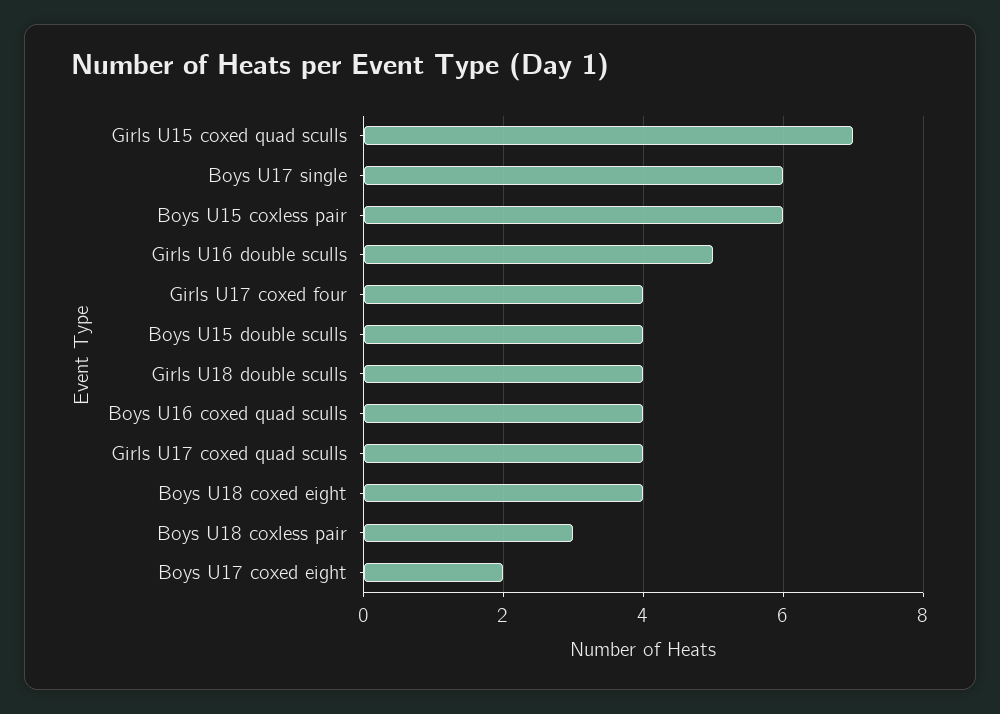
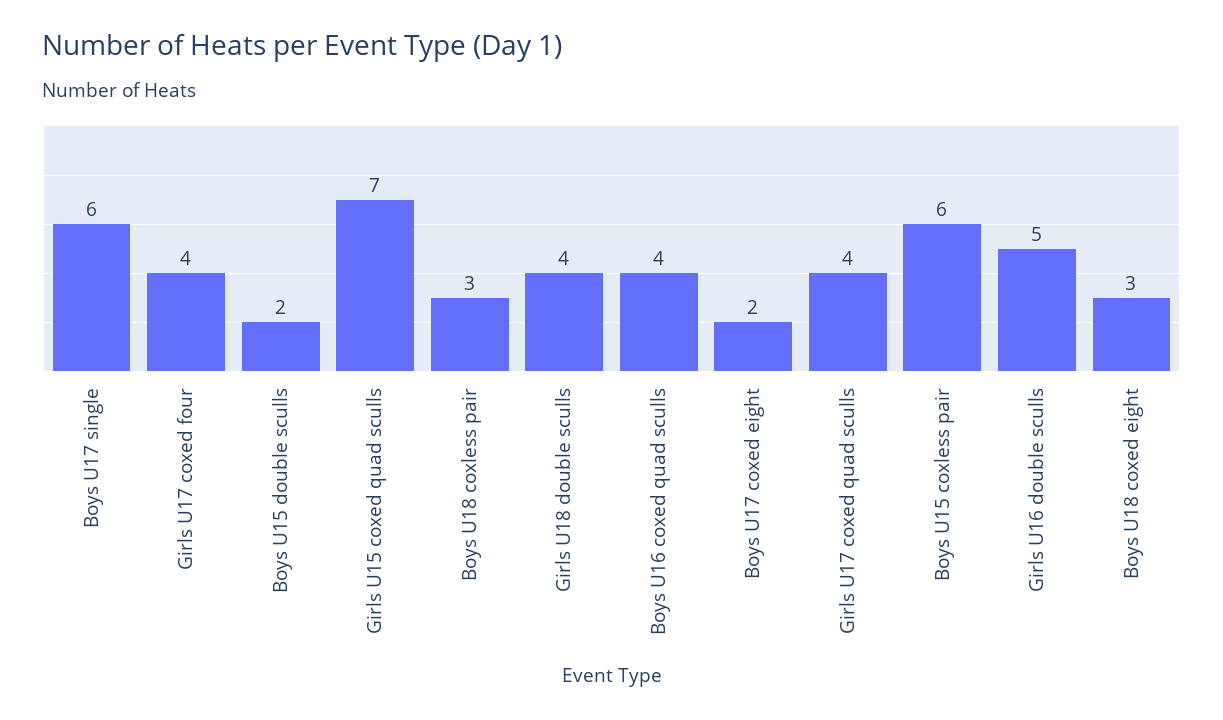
Boys U15 double sculls: 4 -> 2
Boys U18 coxed eight: 4 -> 3

